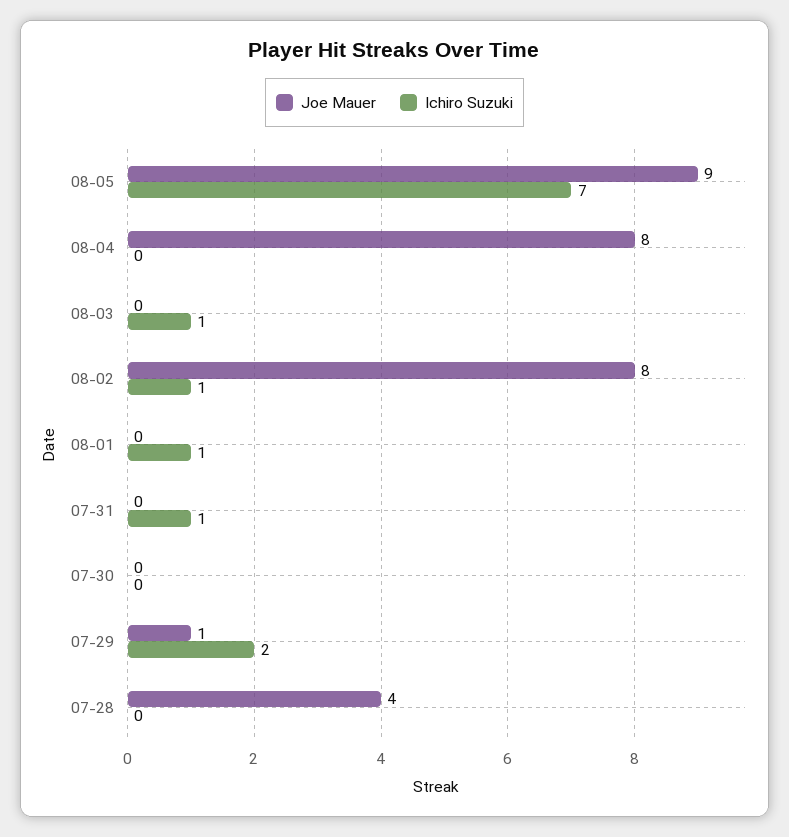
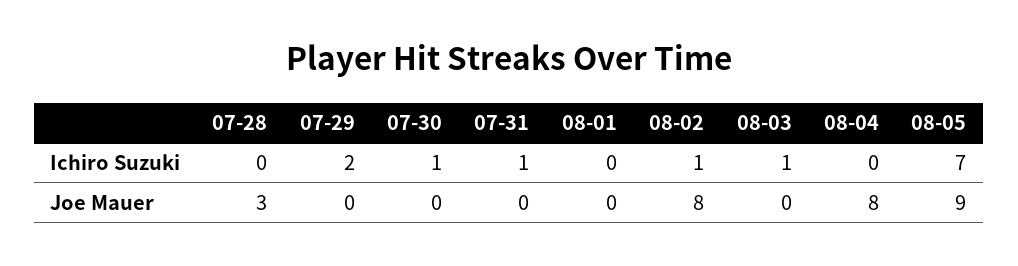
Ichiro Suzuki, 08-01: 1 -> 0
Ichiro Suzuki, 07-30: 0 -> 1
Joe Mauer, 07-29: 1 -> 0
Joe Mauer, 07-28: 4 -> 3

